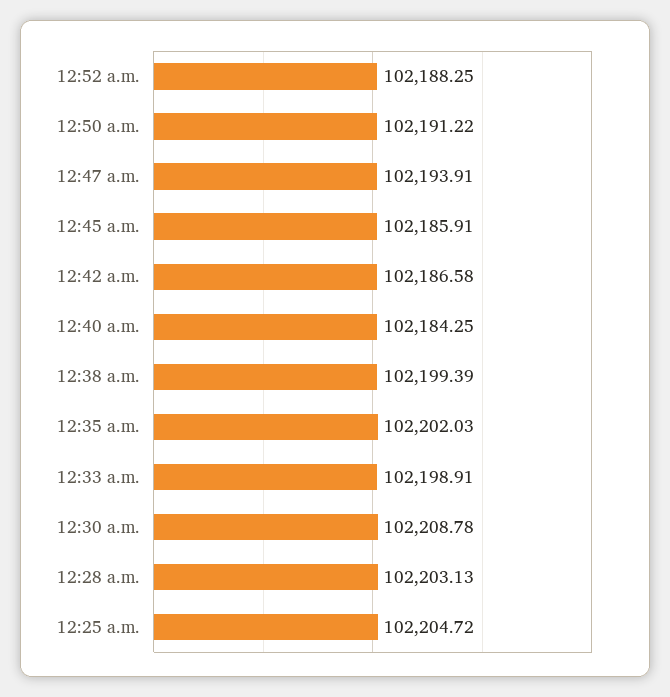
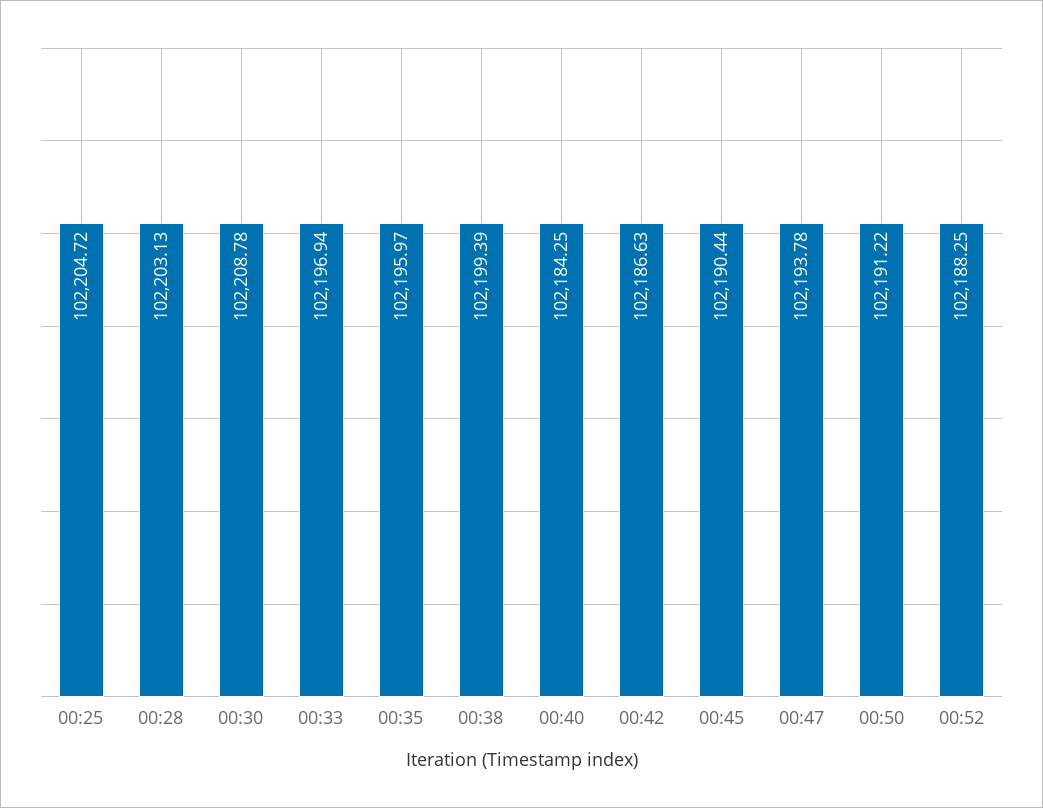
12:47 a.m.: 102193.91 -> 102193.78
12:45 a.m.: 102185.91 -> 102190.44
12:42 a.m.: 102186.58 -> 102186.63
12:35 a.m.: 102202.03 -> 102195.97
12:33 a.m.: 102198.91 -> 102196.94

